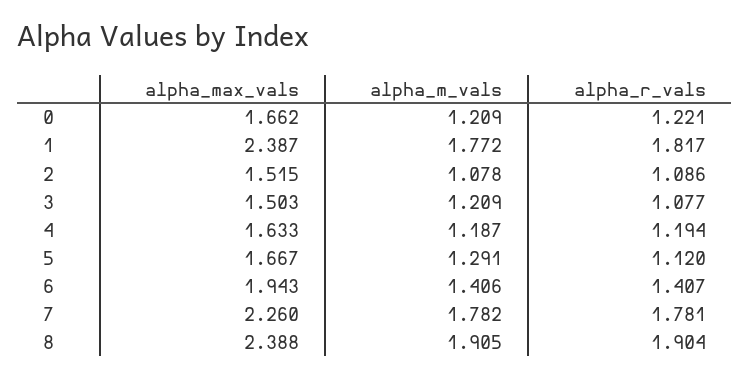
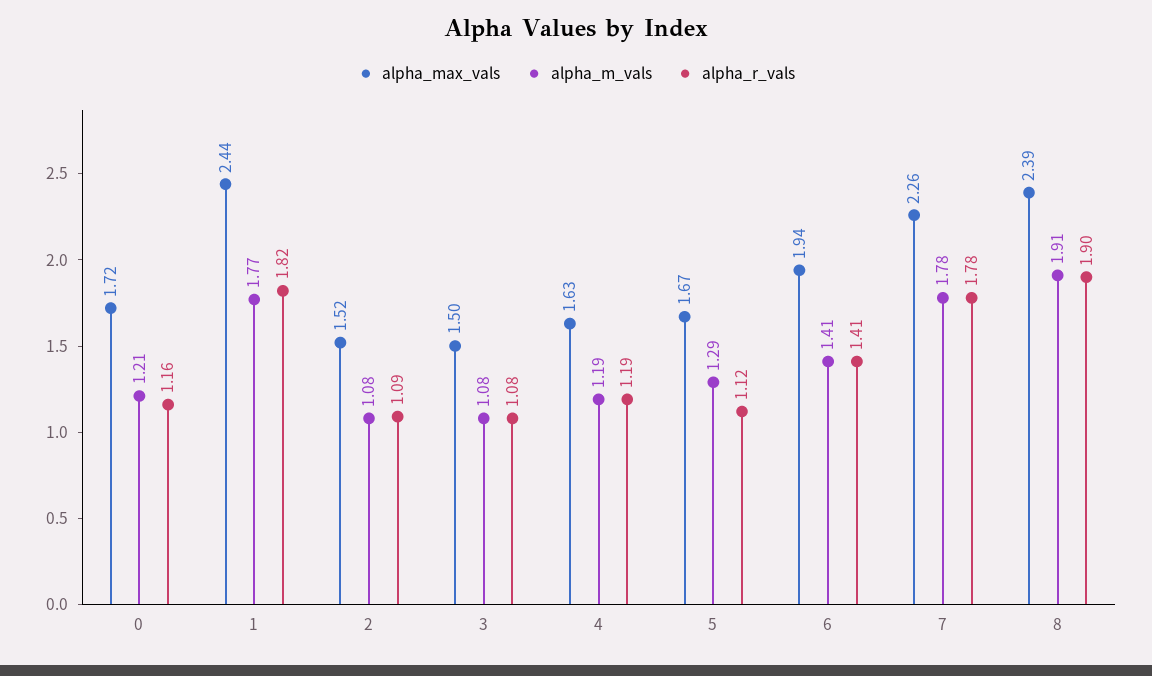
alpha_max_vals, 0: 1.662 -> 1.72
alpha_r_vals, 0: 1.221 -> 1.16
alpha_max_vals, 1: 2.387 -> 2.44
alpha_m_vals, 3: 1.209 -> 1.08

